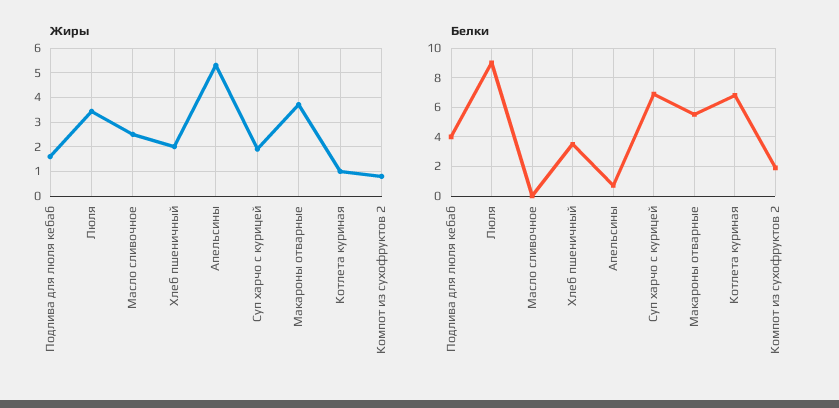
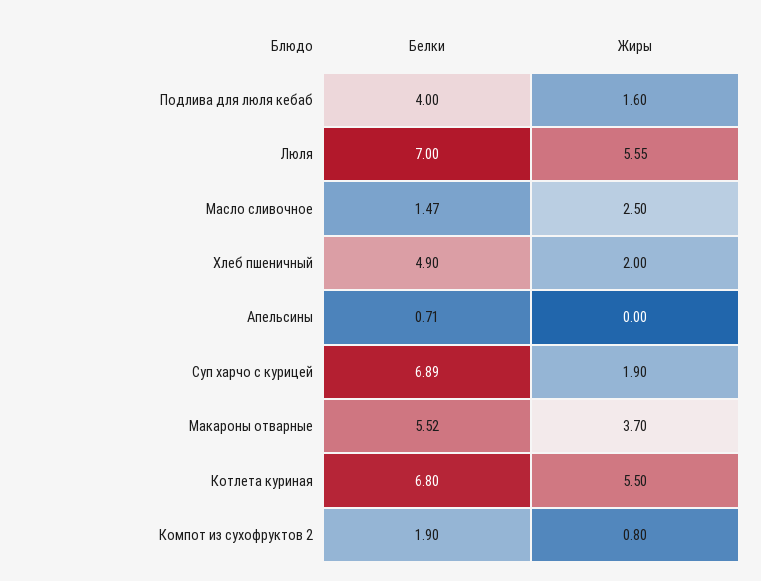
Жиры, Люля: 3.5 -> 5.55
Жиры, Апельсины: 5.25 -> 0
Жиры, Котлета куриная: 1 -> 5.5
Белки, Люля: 9 -> 7
Белки, Масло сливочное: 0 -> 1.47
Белки, Хлеб пшеничный: 3.5 -> 4.9

